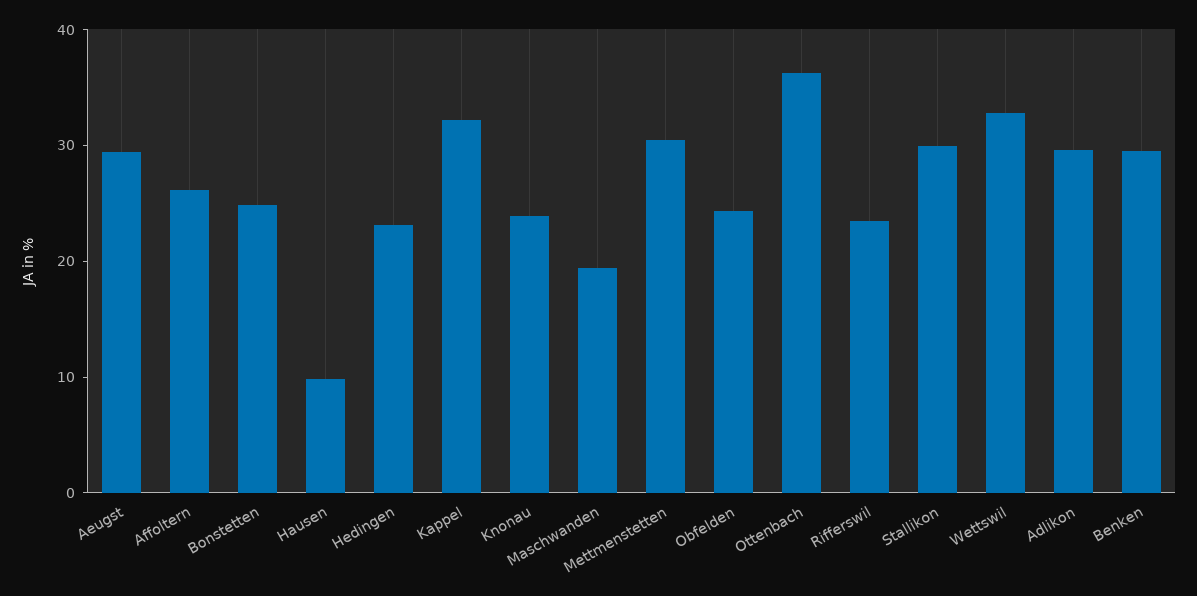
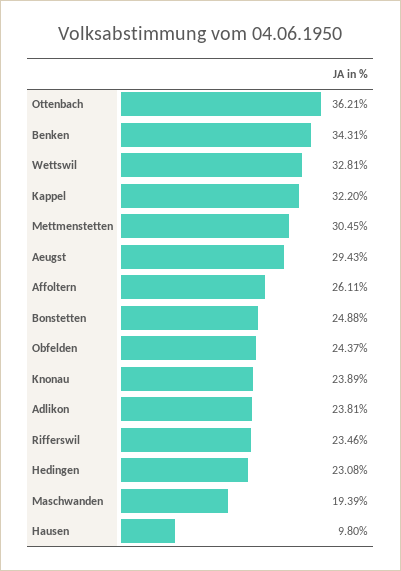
Stallikon: 30 -> none
Adlikon: 30 -> 23.81
Benken: 30 -> 34.31

